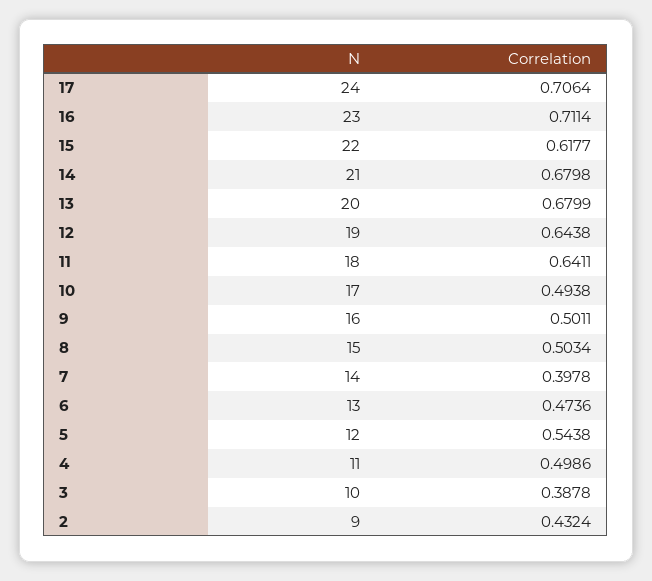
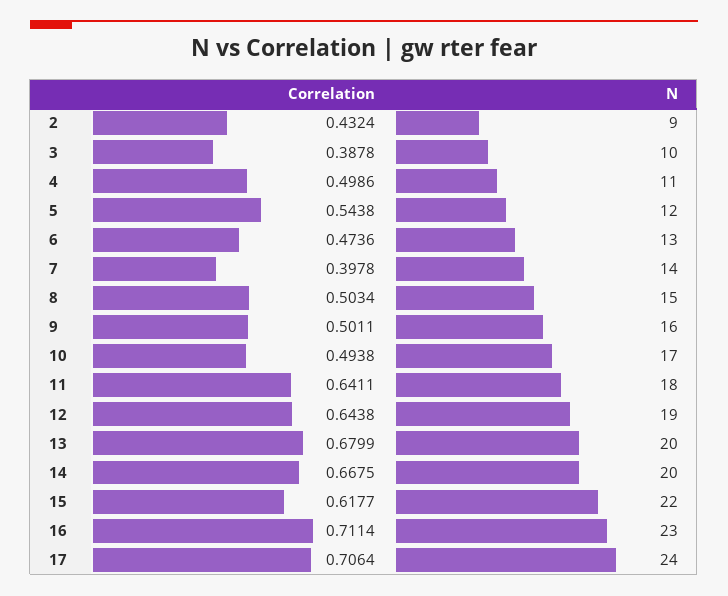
N, 14: 21 -> 20
Correlation, 14: 0.6798 -> 0.6675

